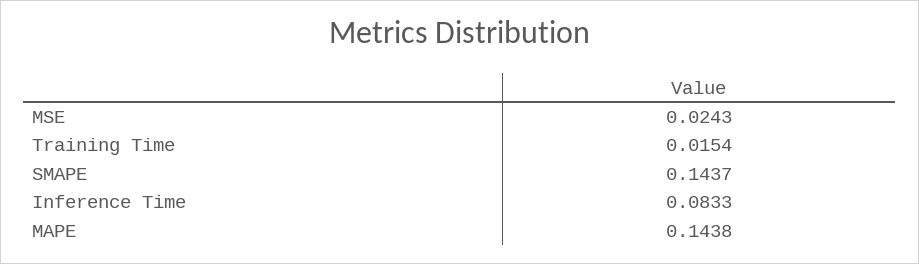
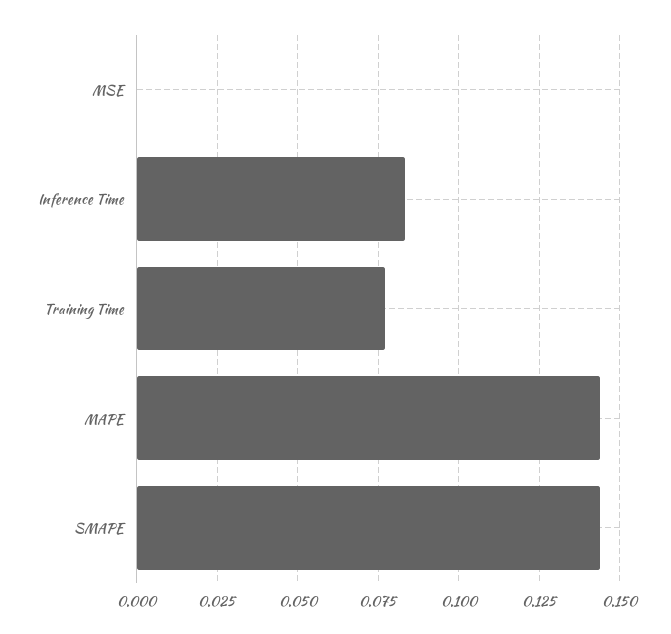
MSE: 0.0243 -> 0
Training Time: 0.0154 -> 0.0775

